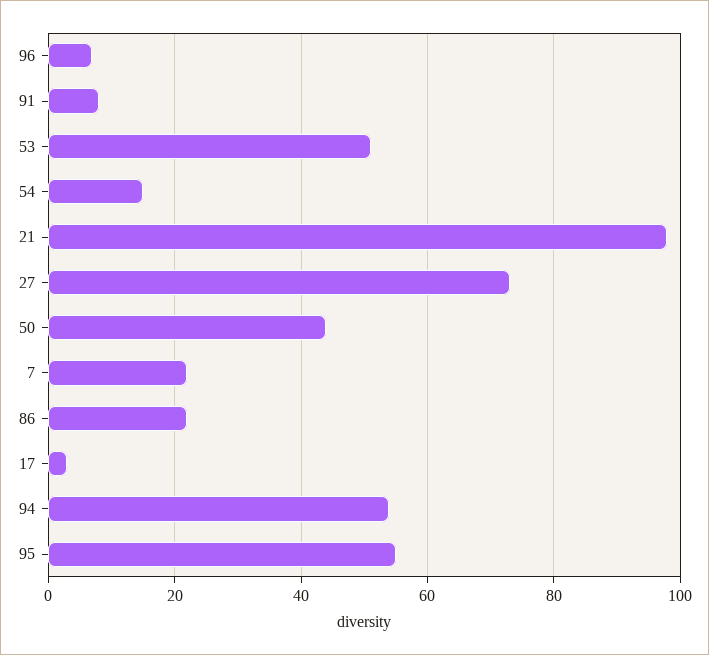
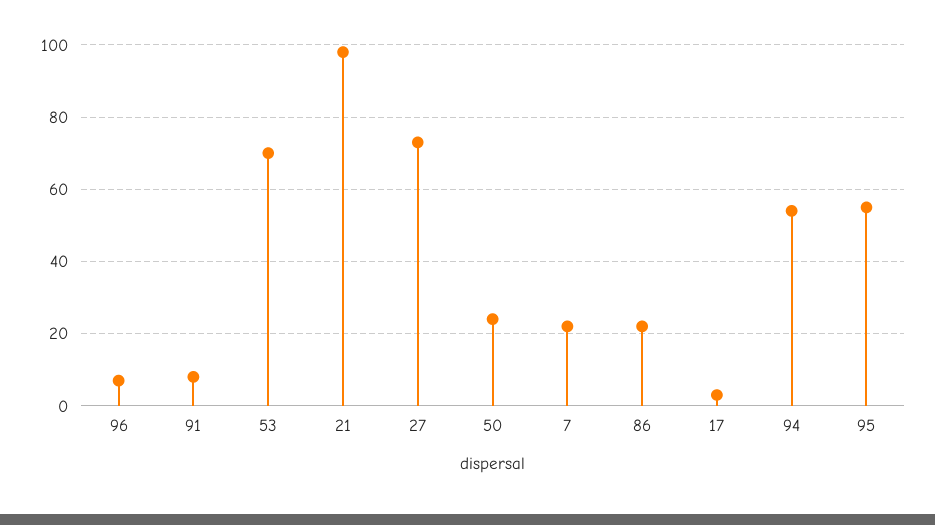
53: 50 -> 70
54: 15 -> none
50: 45 -> 25

